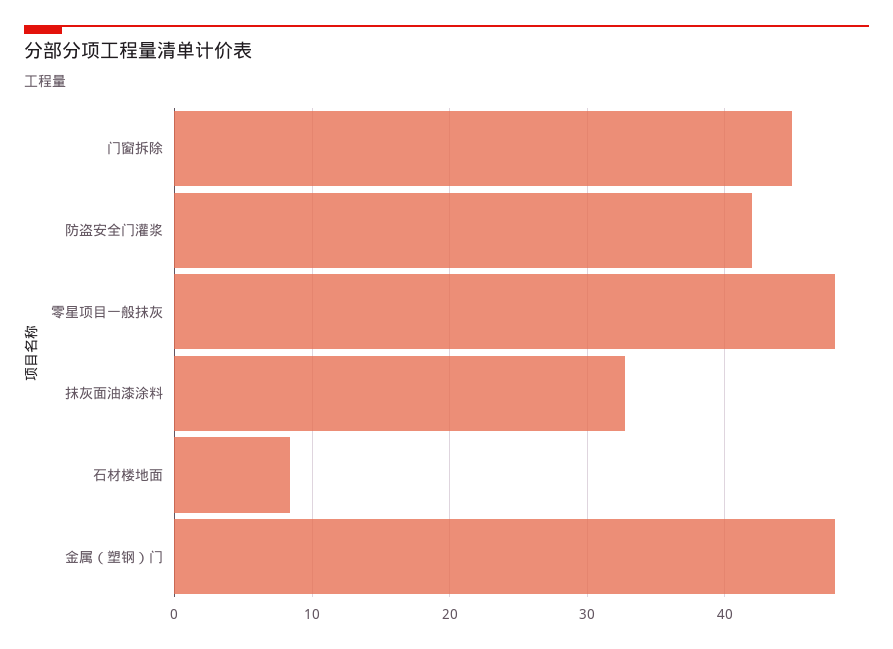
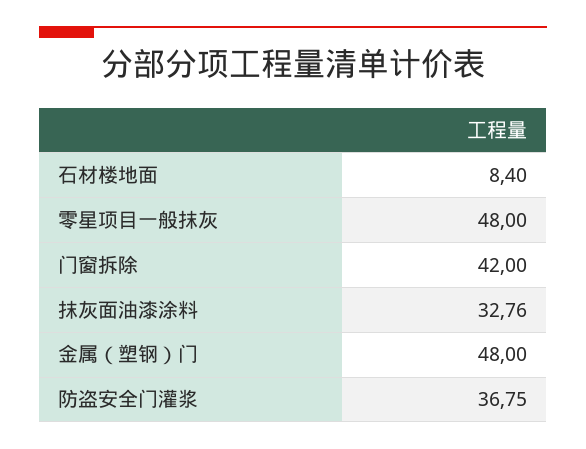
门窗拆除: 45 -> 42
防盗安全门灌浆: 42 -> 36.75

